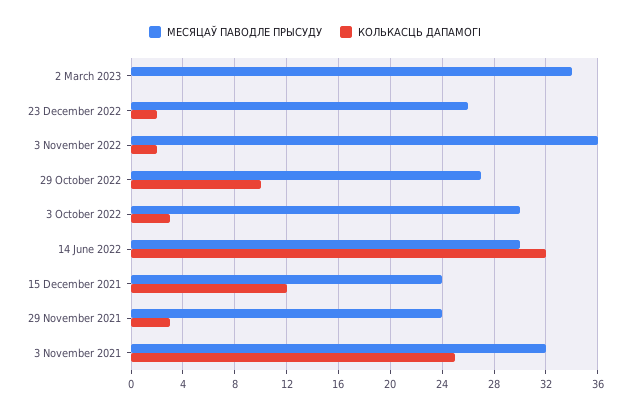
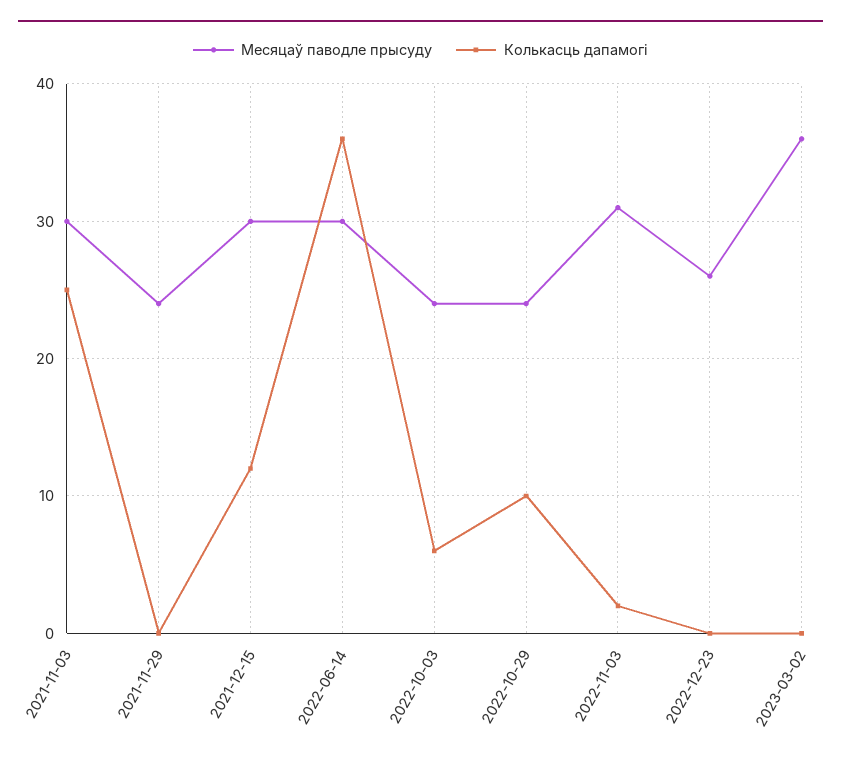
МЕСЯЦАЎ ПАВОДЛЕ ПРЫСУДУ, 2 March 2023: 34 -> 36
КОЛЬКАСЦЬ ДАПАМОГІ, 23 December 2022: 2 -> 0
МЕСЯЦАЎ ПАВОДЛЕ ПРЫСУДУ, 3 November 2022: 36 -> 31
МЕСЯЦАЎ ПАВОДЛЕ ПРЫСУДУ, 29 October 2022: 27 -> 24
МЕСЯЦАЎ ПАВОДЛЕ ПРЫСУДУ, 3 October 2022: 30 -> 24
КОЛЬКАСЦЬ ДАПАМОГІ, 3 October 2022: 3 -> 6
КОЛЬКАСЦЬ ДАПАМОГІ, 14 June 2022: 32 -> 36
МЕСЯЦАЎ ПАВОДЛЕ ПРЫСУДУ, 15 December 2021: 24 -> 30
КОЛЬКАСЦЬ ДАПАМОГІ, 29 November 2021: 3 -> 0
МЕСЯЦАЎ ПАВОДЛЕ ПРЫСУДУ, 3 November 2021: 32 -> 30

